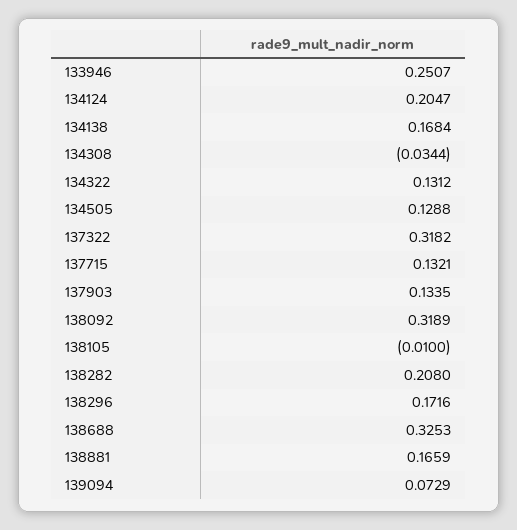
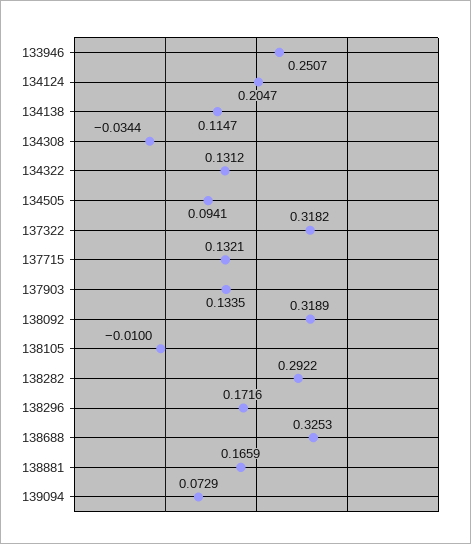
134138: 0.1684 -> 0.1147
134505: 0.1288 -> 0.0941
138282: 0.208 -> 0.2922

